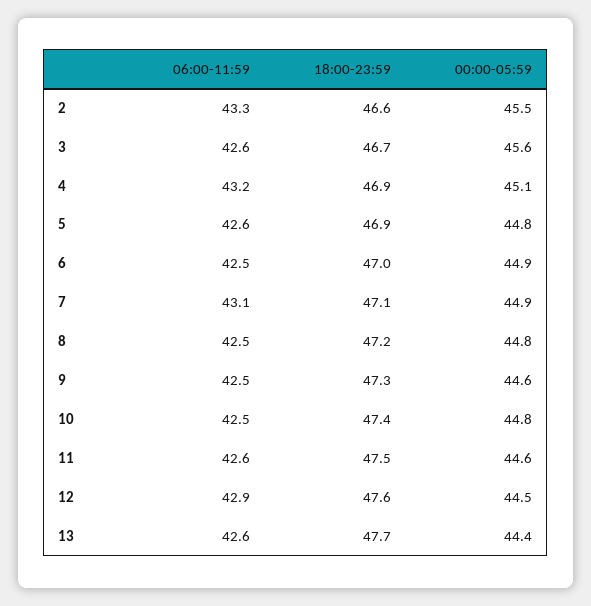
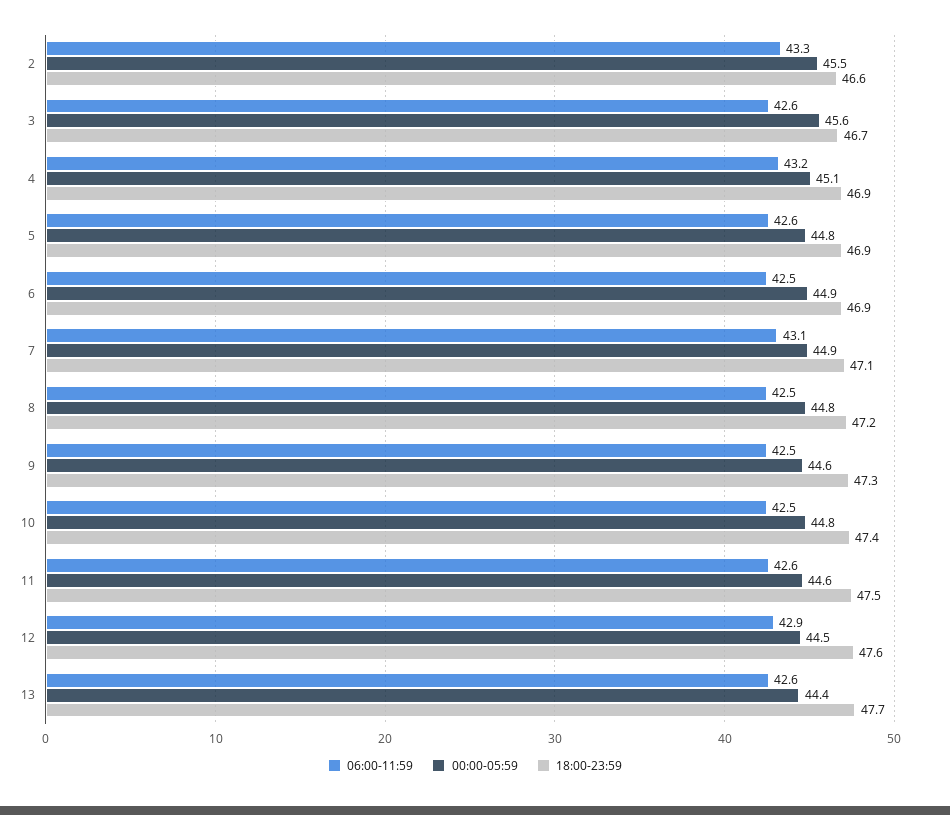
18:00-23:59, 6: 47 -> 46.9

